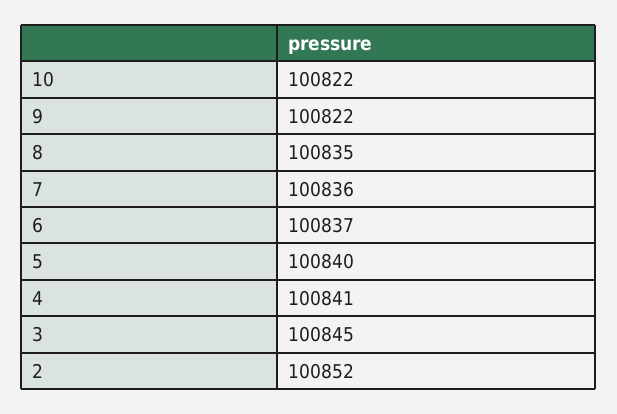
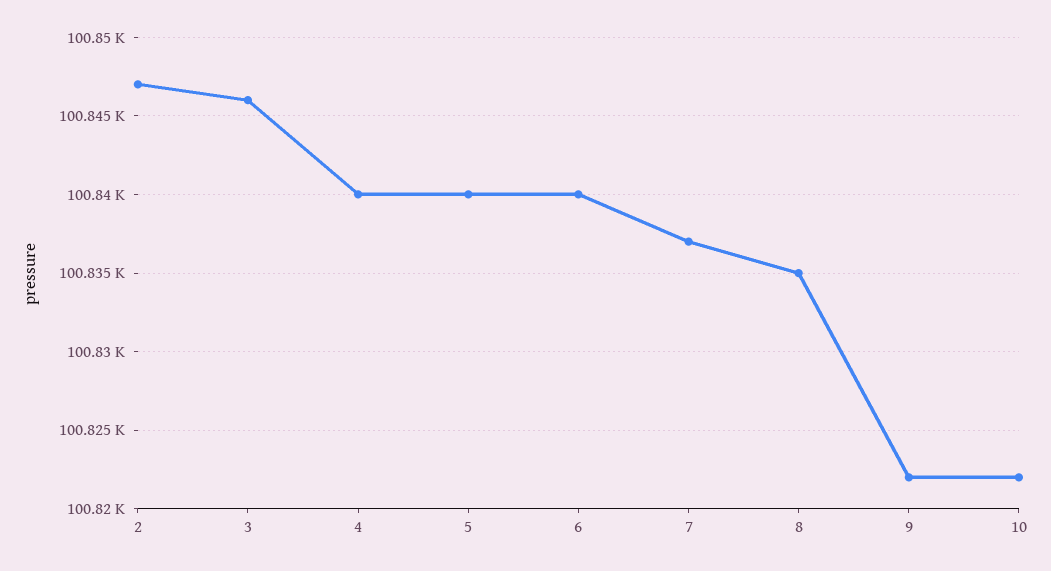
7: 100836 -> 100837
6: 100837 -> 100840
4: 100841 -> 100840
3: 100845 -> 100846
2: 100852 -> 100847

